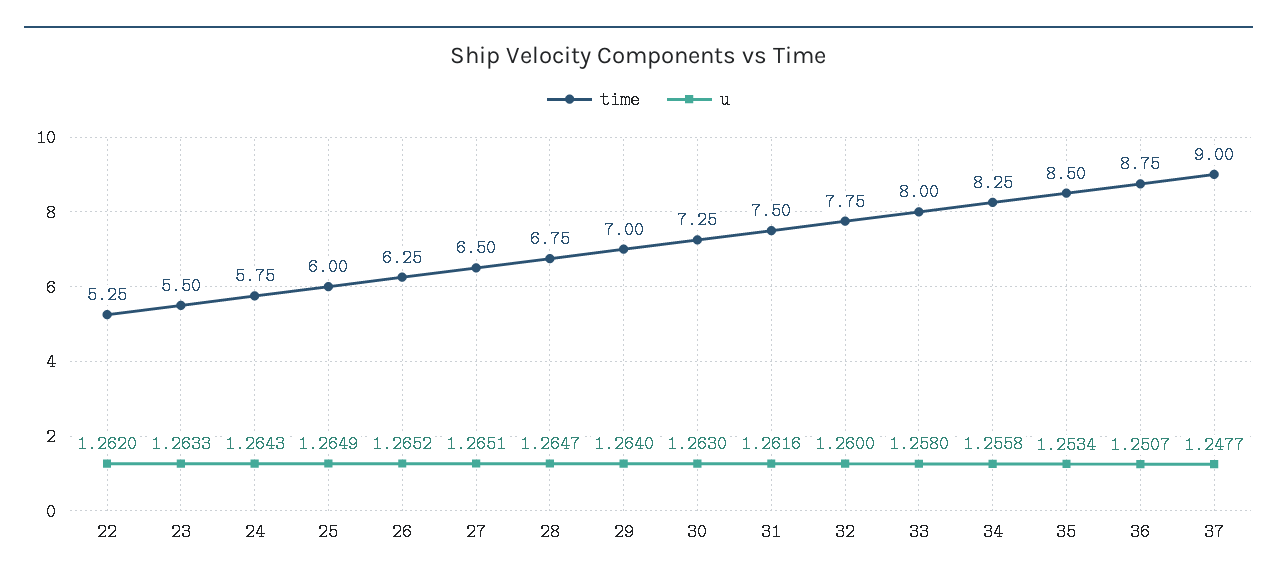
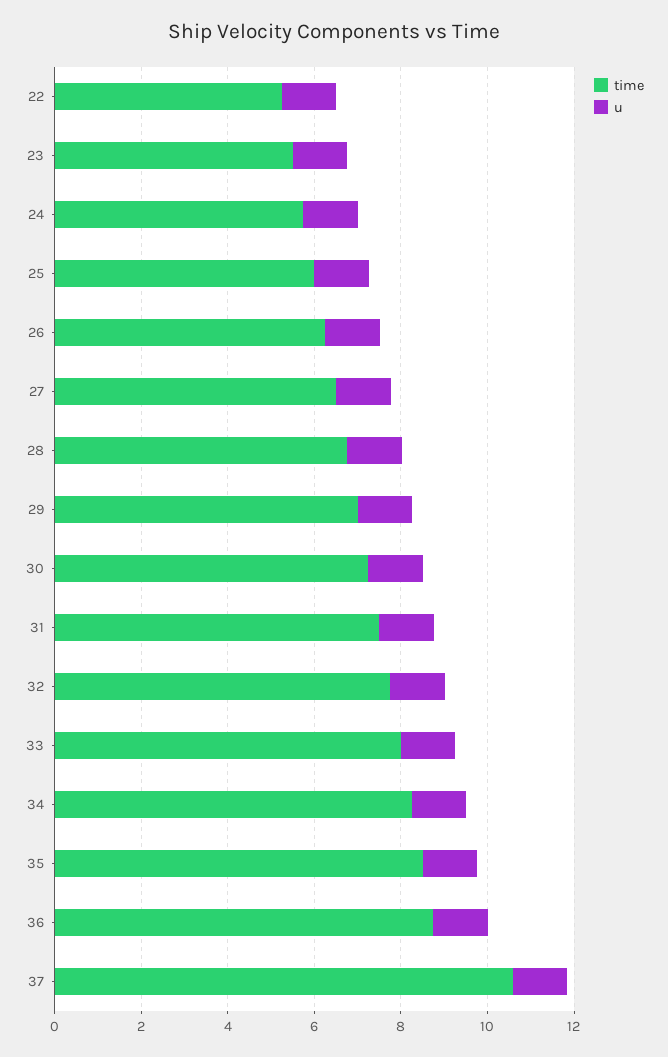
time, 37: 9 -> 10.5

